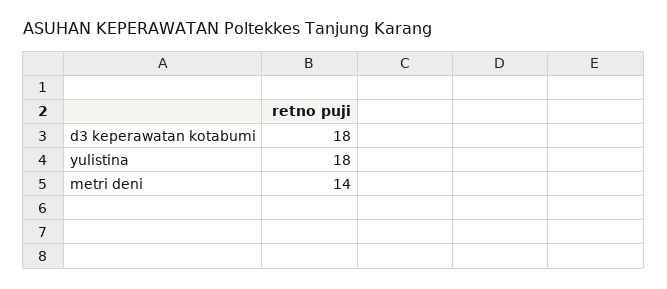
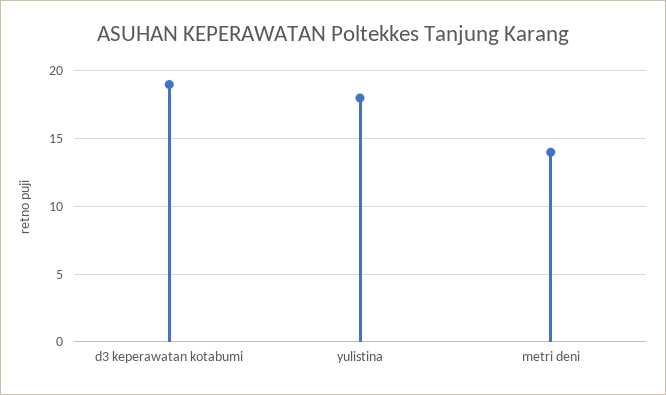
d3 keperawatan kotabumi: 18 -> 19

